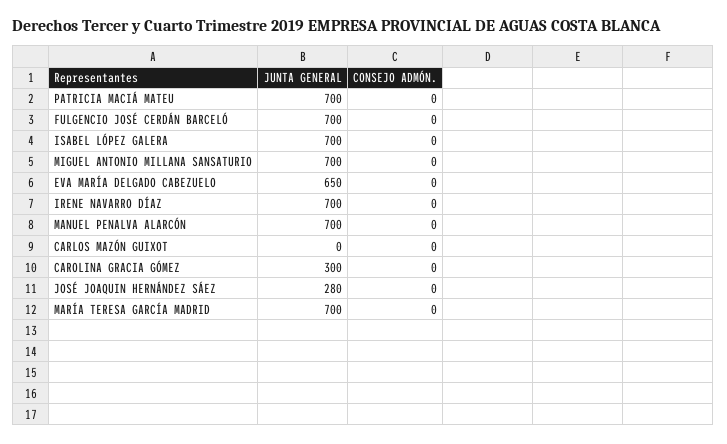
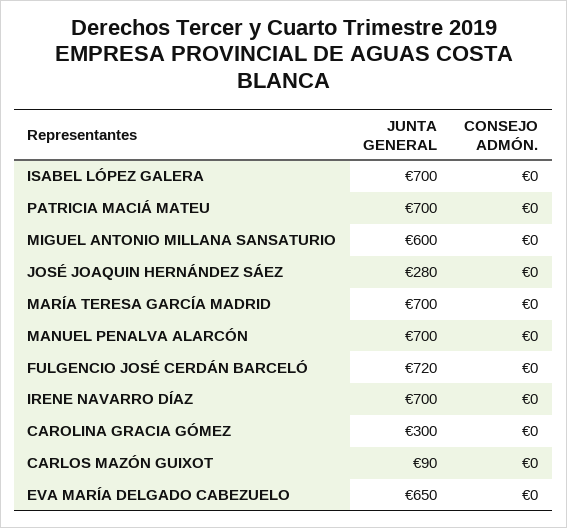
JUNTA GENERAL, FULGENCIO JOSÉ CERDÁN BARCELÓ: 700 -> 720
JUNTA GENERAL, MIGUEL ANTONIO MILLANA SANSATURIO: 700 -> 600
JUNTA GENERAL, CARLOS MAZÓN GUIXOT: 0 -> 90

